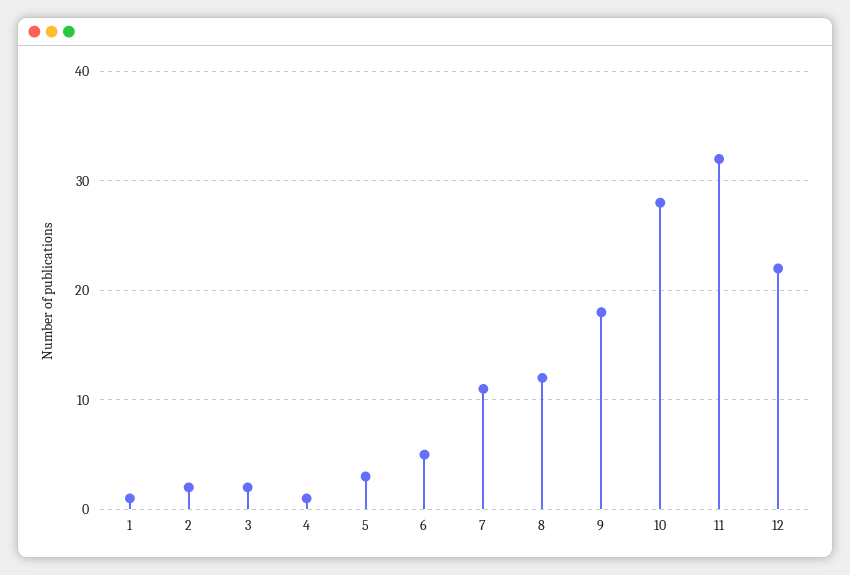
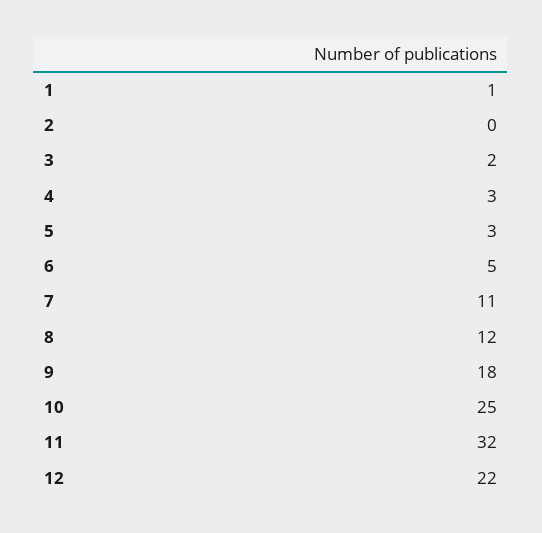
2: 2 -> 0
4: 1 -> 3
10: 28 -> 25

